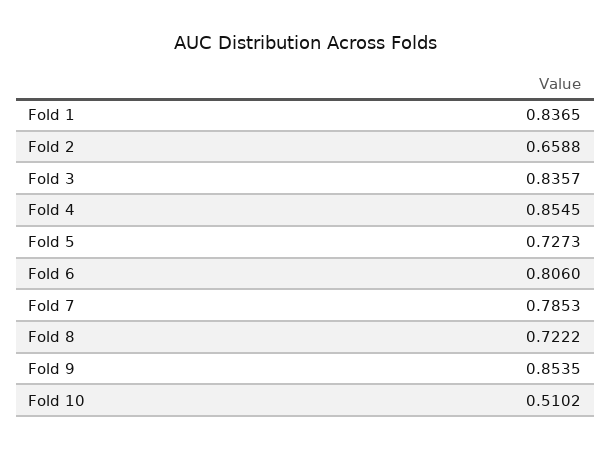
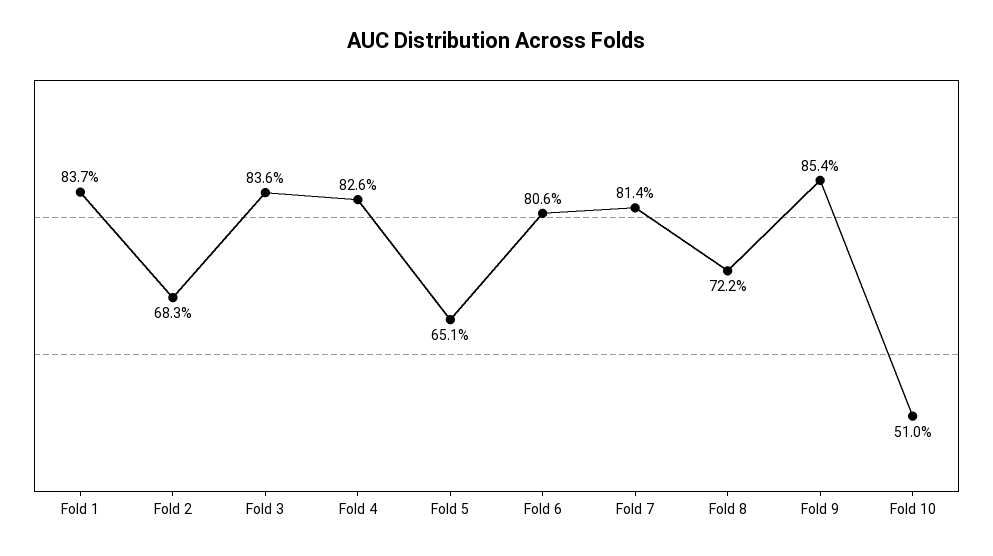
Fold 2: 0.6588 -> 0.683
Fold 4: 0.8545 -> 0.826
Fold 5: 0.7273 -> 0.651
Fold 7: 0.7853 -> 0.814

